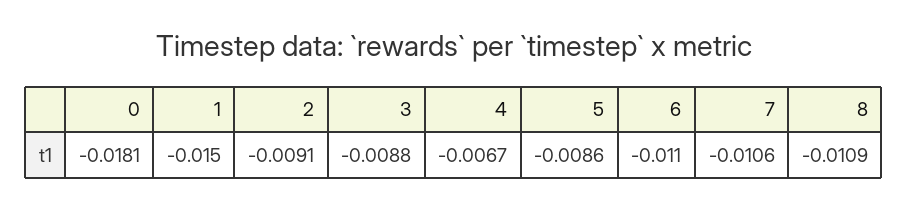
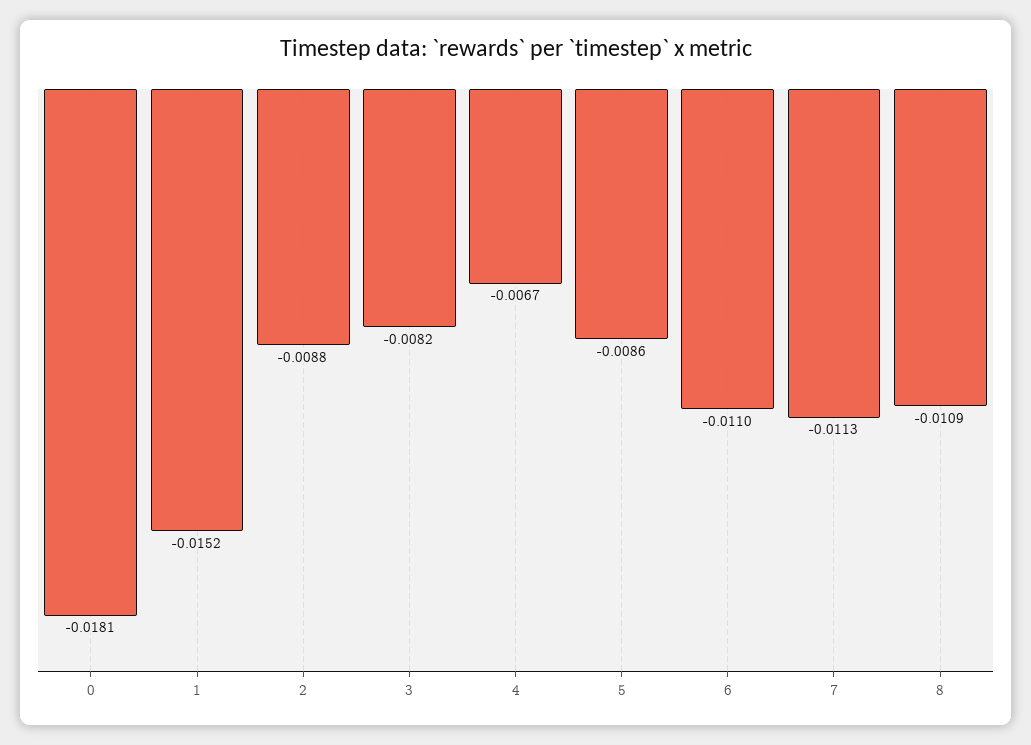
1: -0.015 -> -0.0152
2: -0.0091 -> -0.0088
3: -0.0088 -> -0.0082
7: -0.0106 -> -0.0113

